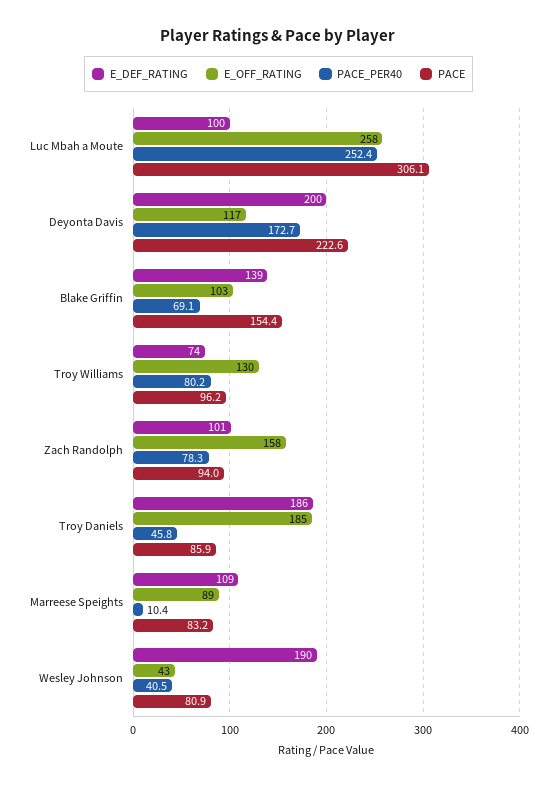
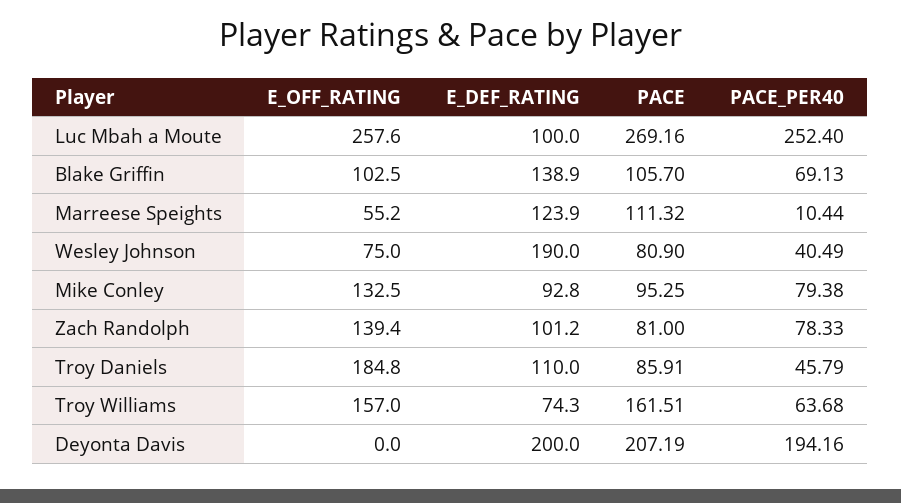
PACE, Luc Mbah a Moute: 306.1 -> 269.16
E_OFF_RATING, Deyonta Davis: 117 -> 0
PACE_PER40, Deyonta Davis: 172.7 -> 194.16
PACE, Deyonta Davis: 222.6 -> 207.19
PACE, Blake Griffin: 154.4 -> 105.7
E_OFF_RATING, Troy Williams: 130 -> 157
PACE_PER40, Troy Williams: 80.2 -> 63.68
PACE, Troy Williams: 96.2 -> 161.51
E_OFF_RATING, Zach Randolph: 158 -> 139.4
PACE, Zach Randolph: 94 -> 81
E_DEF_RATING, Troy Daniels: 186 -> 110
E_DEF_RATING, Marreese Speights: 109 -> 123.9
E_OFF_RATING, Marreese Speights: 89 -> 55.2
PACE, Marreese Speights: 83.2 -> 111.32
E_OFF_RATING, Wesley Johnson: 43 -> 75
E_OFF_RATING, Mike Conley: none -> 132.5
E_DEF_RATING, Mike Conley: none -> 92.8
PACE, Mike Conley: none -> 95.25
PACE_PER40, Mike Conley: none -> 79.38

